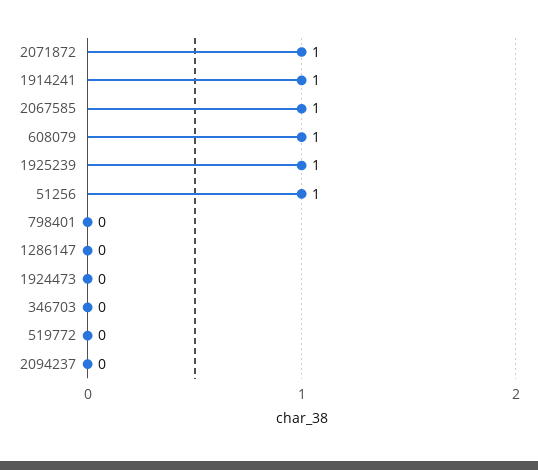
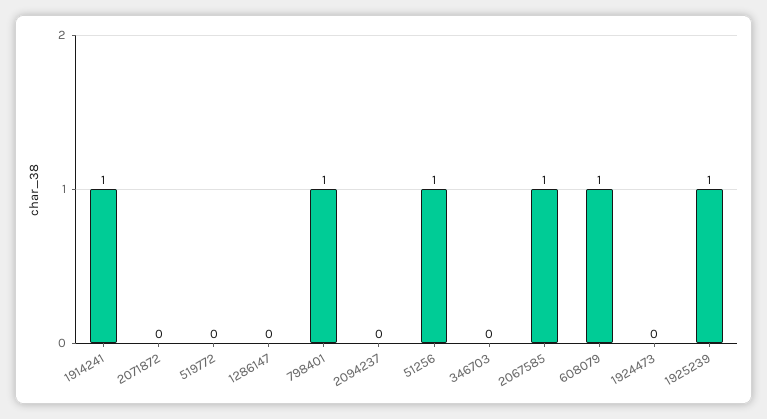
2071872: 1 -> 0
798401: 0 -> 1

